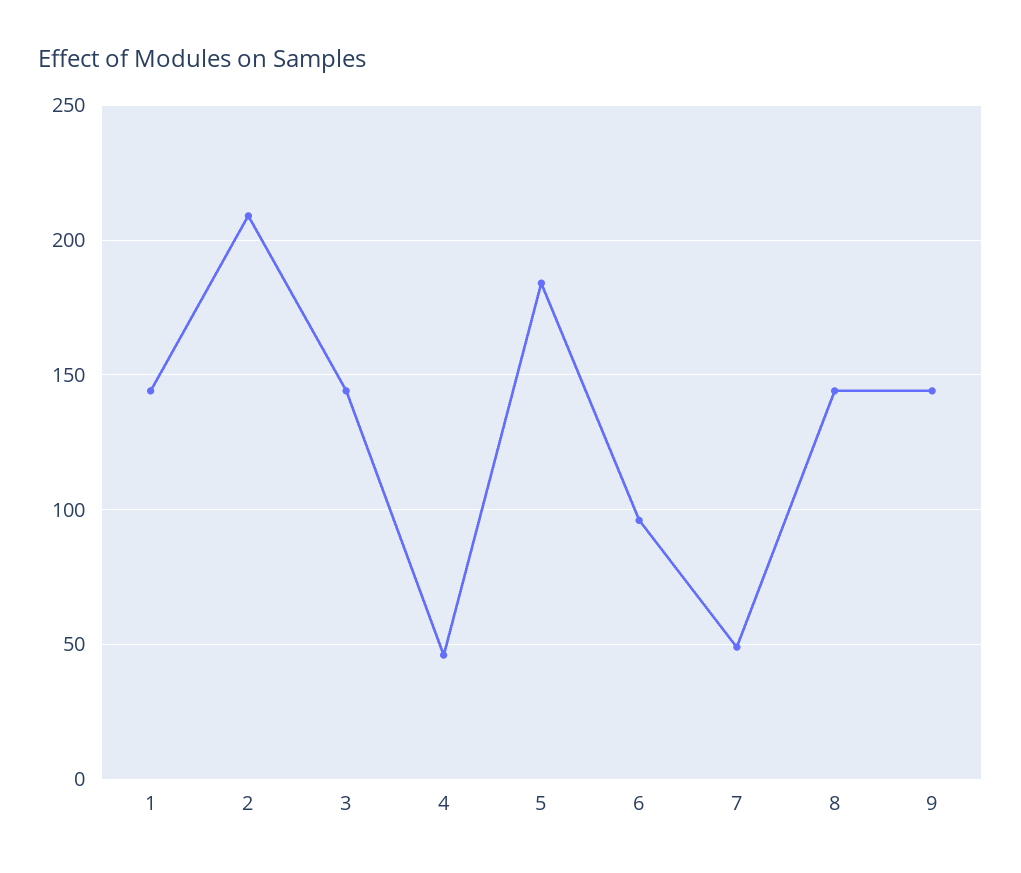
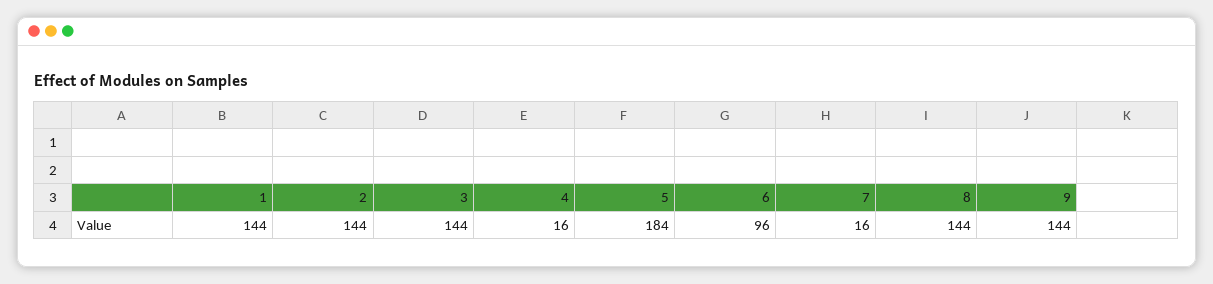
2: 210 -> 144
4: 45 -> 16
7: 50 -> 16

